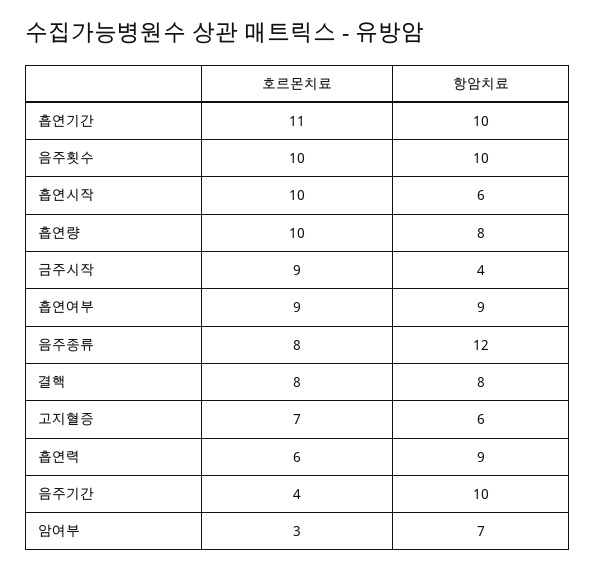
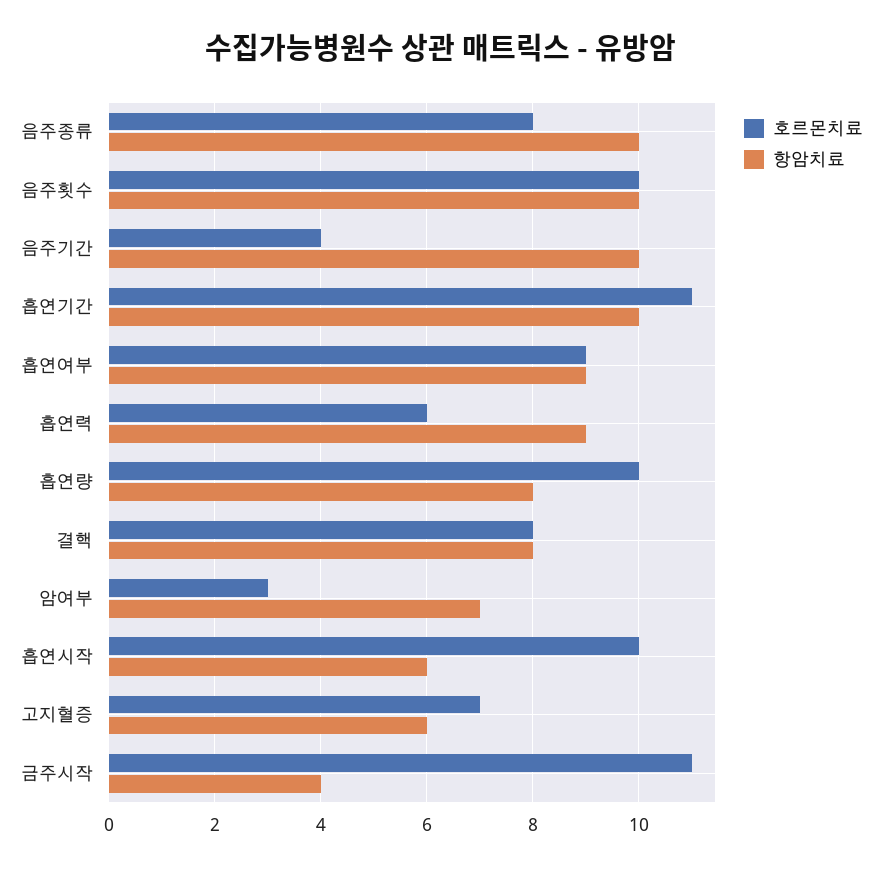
호르몬치료, 금주시작: 9 -> 11
항암치료, 음주종류: 12 -> 10

